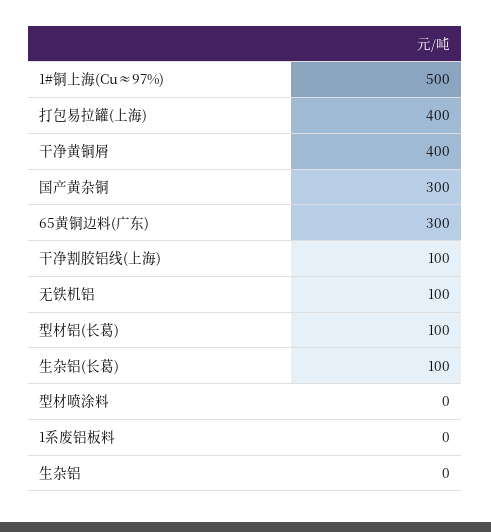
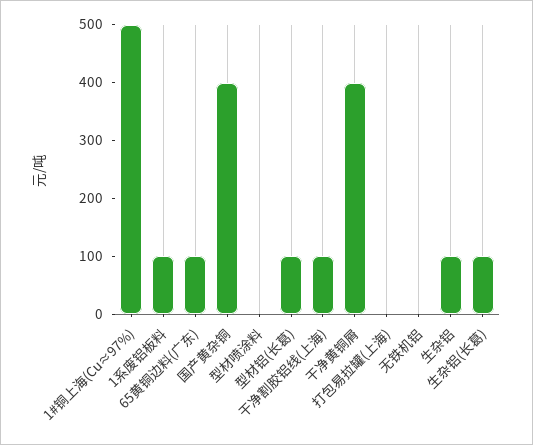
打包易拉罐(上海): 400 -> 0
国产黄杂铜: 300 -> 400
65黄铜边料(广东): 300 -> 100
无铁机铝: 100 -> 0
1系废铝板料: 0 -> 100
生杂铝: 0 -> 100

